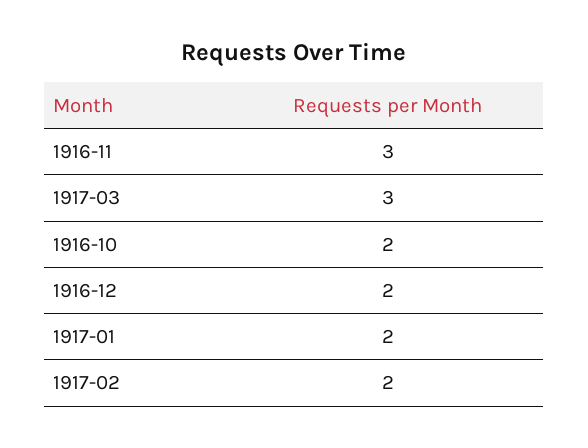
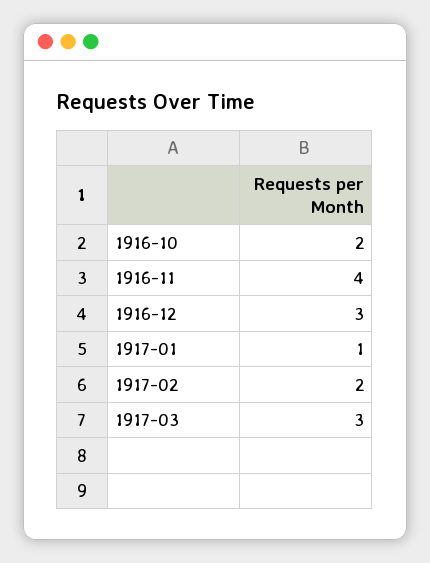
1916-11: 3 -> 4
1916-12: 2 -> 3
1917-01: 2 -> 1

